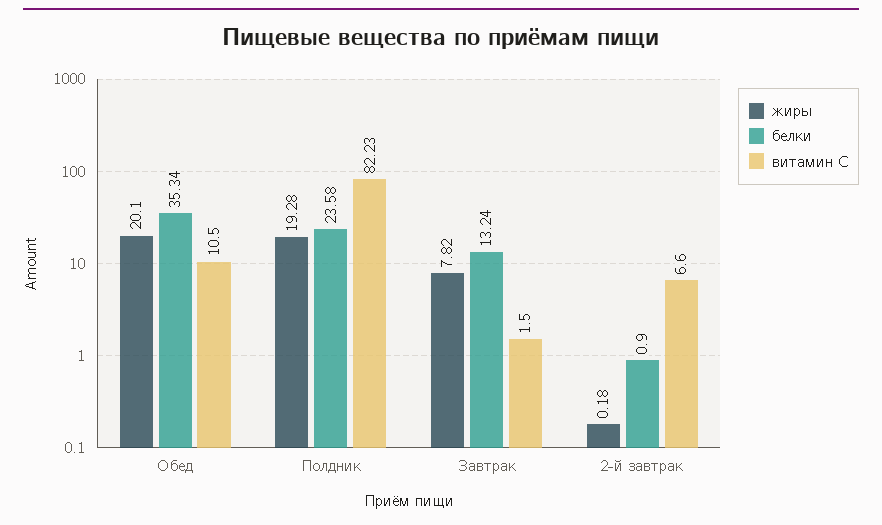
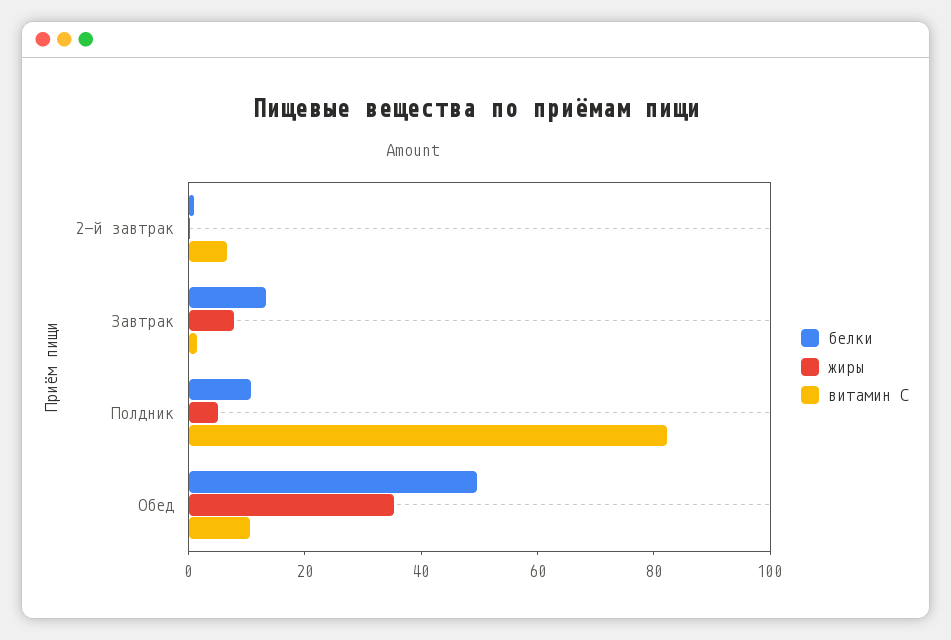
жиры, Обед: 20.1 -> 35
белки, Обед: 35.34 -> 50
жиры, Полдник: 19.28 -> 5
белки, Полдник: 23.58 -> 10

